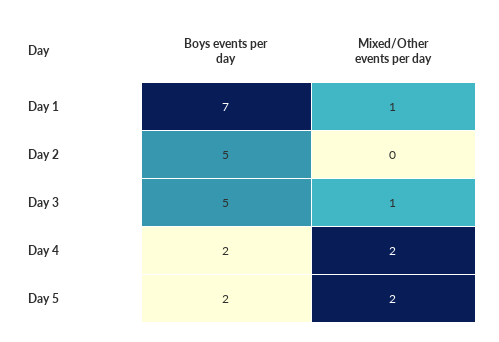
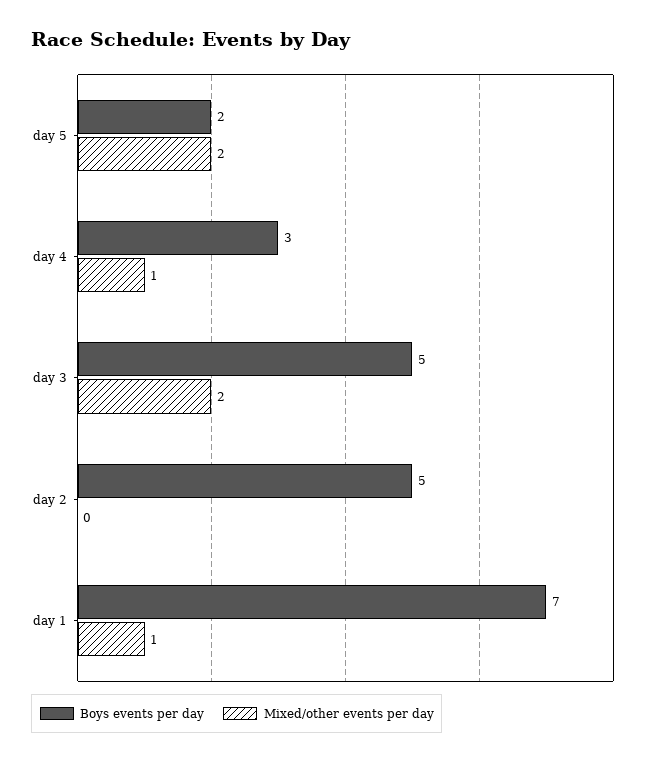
Mixed/Other events per day, Day 3: 1 -> 2
Boys events per day, Day 4: 2 -> 3
Mixed/Other events per day, Day 4: 2 -> 1

